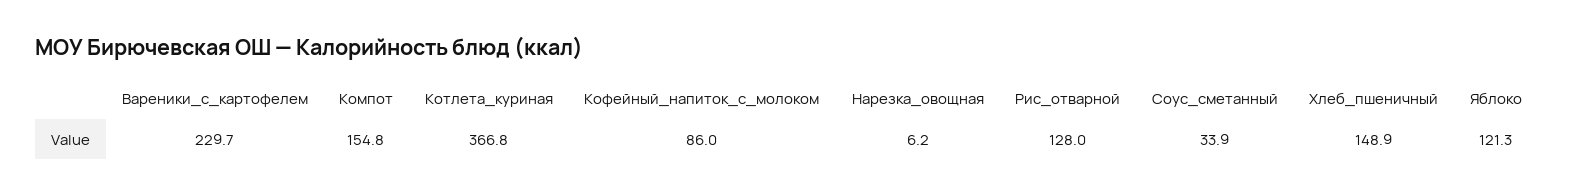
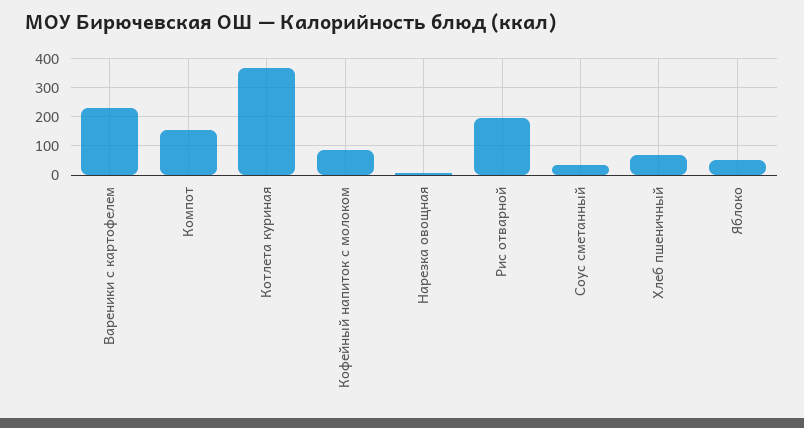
Рис_отварной: 128 -> 200
Хлеб_пшеничный: 148.9 -> 75
Яблоко: 121.3 -> 50

